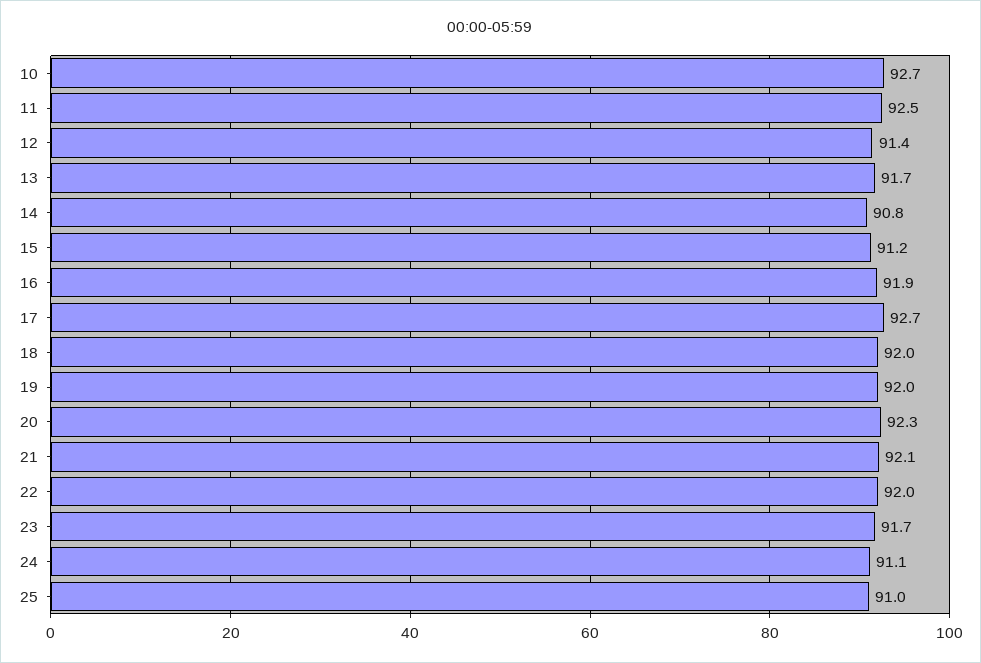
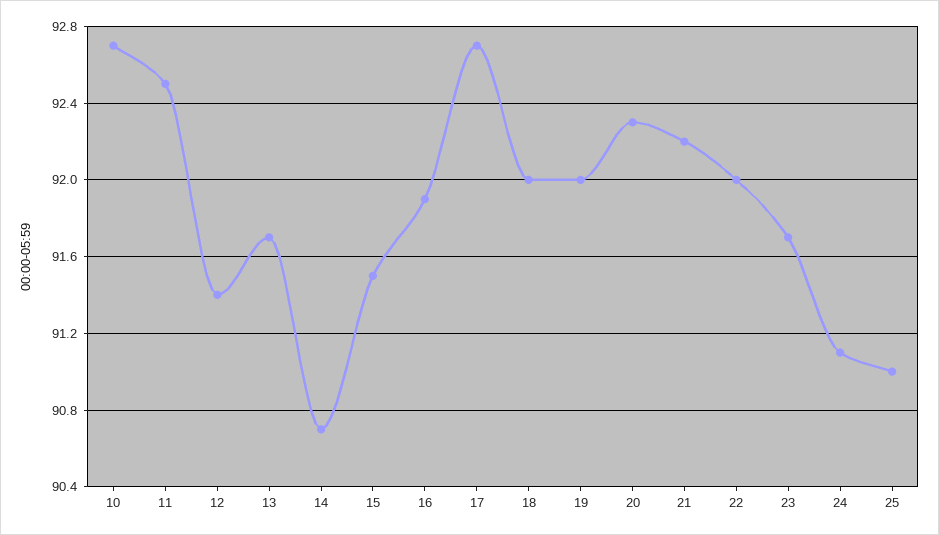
14: 90.8 -> 90.7
15: 91.2 -> 91.5
21: 92.1 -> 92.2

